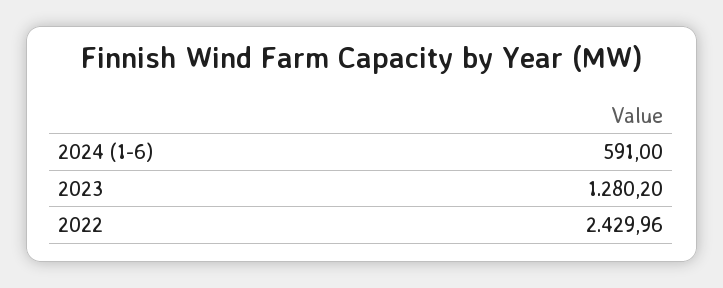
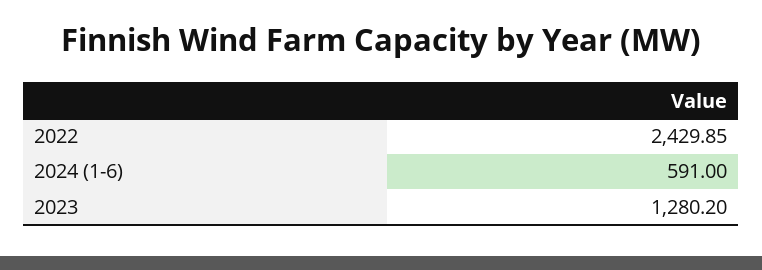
2022: 2429.96 -> 2429.85

